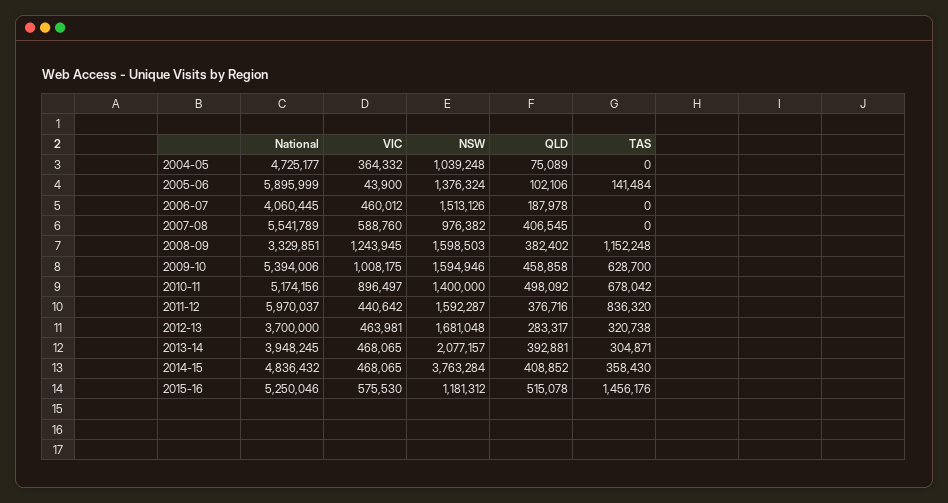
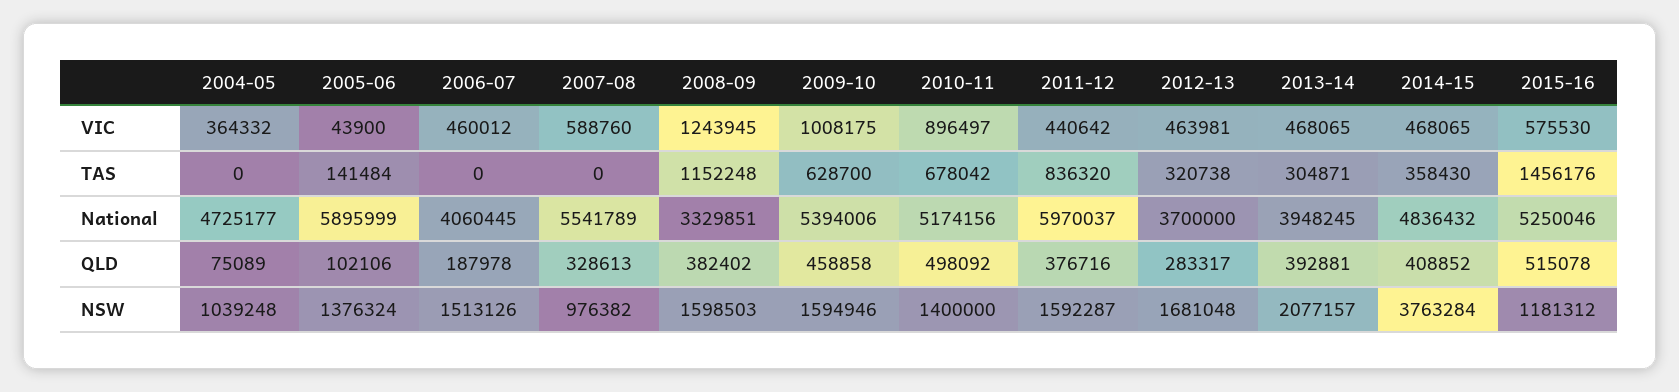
QLD, 2007-08: 406545 -> 328613

